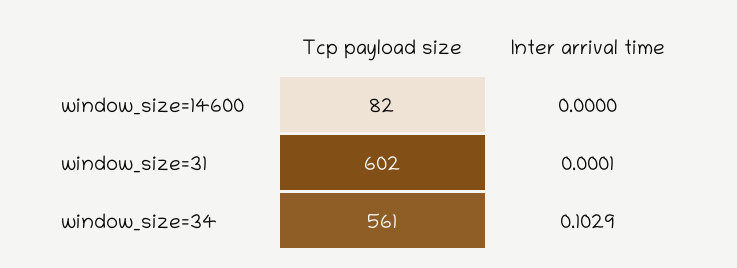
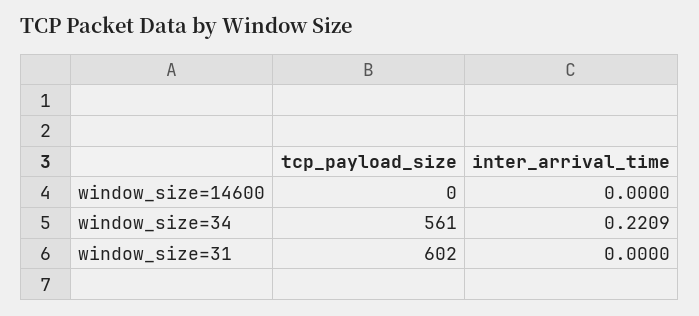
Tcp payload size, window_size=14600: 82 -> 0
Inter arrival time, window_size=31: 0.0001 -> 0
Inter arrival time, window_size=34: 0.1029 -> 0.2209

